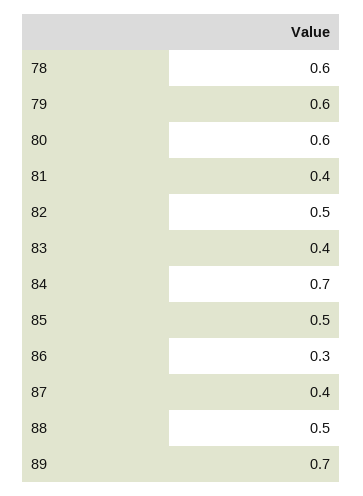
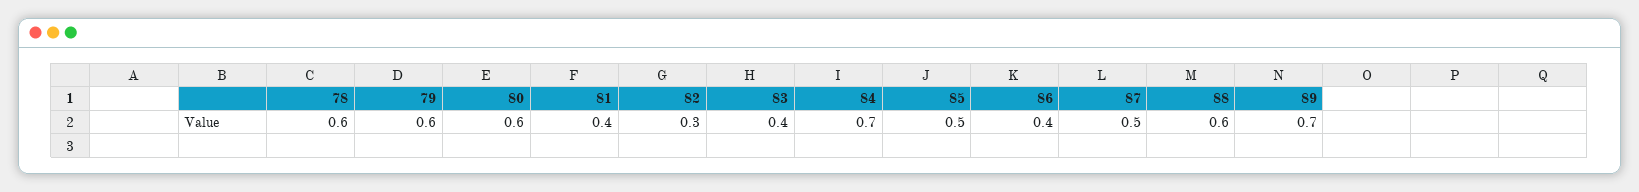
82: 0.5 -> 0.3
86: 0.3 -> 0.4
87: 0.4 -> 0.5
88: 0.5 -> 0.6

